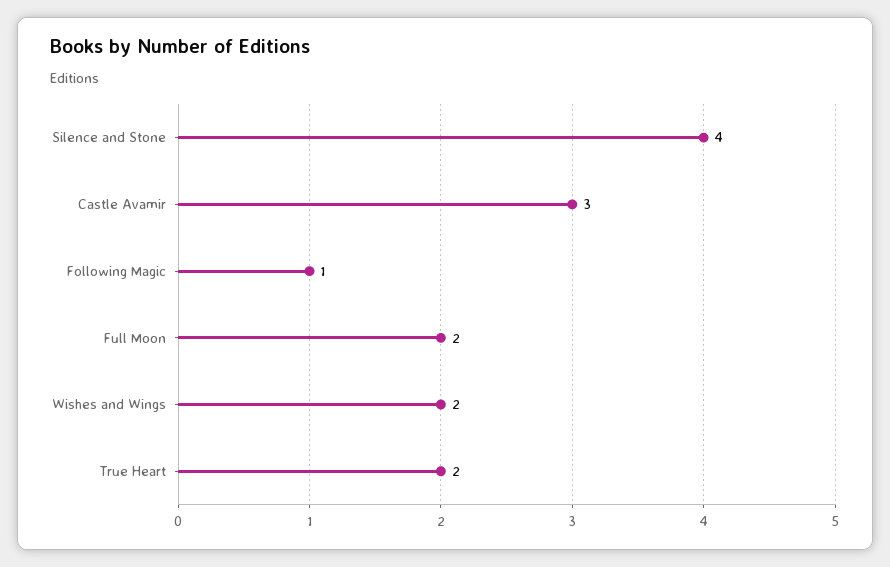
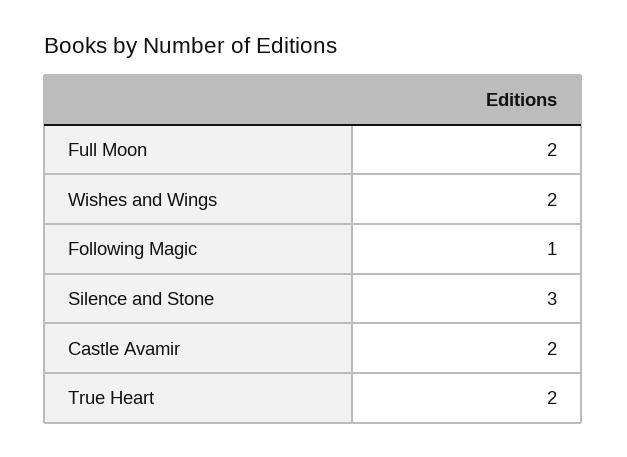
Silence and Stone: 4 -> 3
Castle Avamir: 3 -> 2

